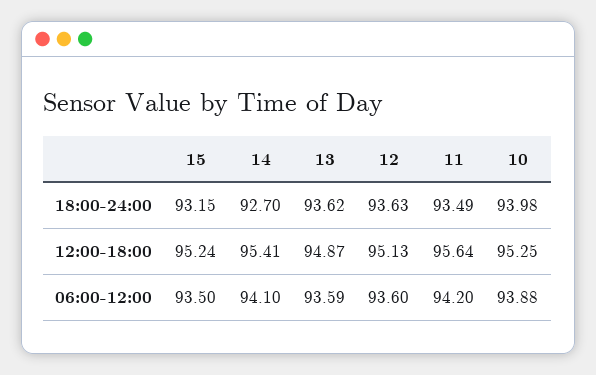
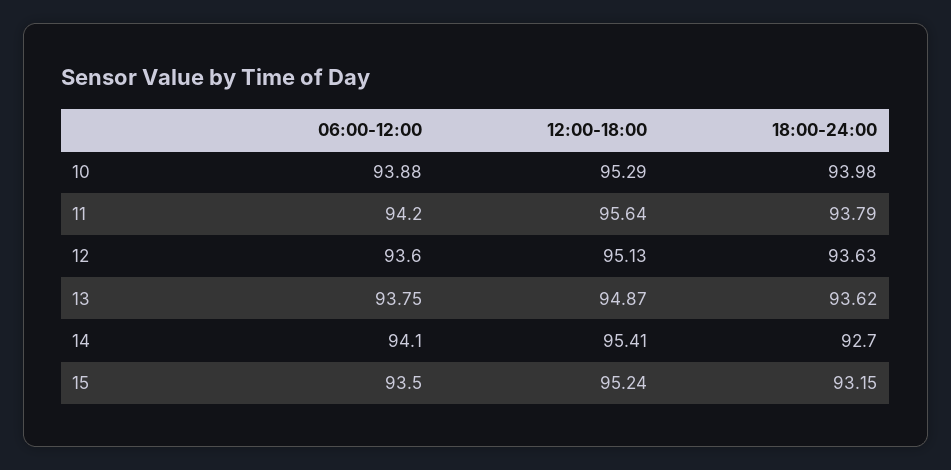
11, 18:00-24:00: 93.49 -> 93.79
10, 12:00-18:00: 95.25 -> 95.29
13, 06:00-12:00: 93.59 -> 93.75

